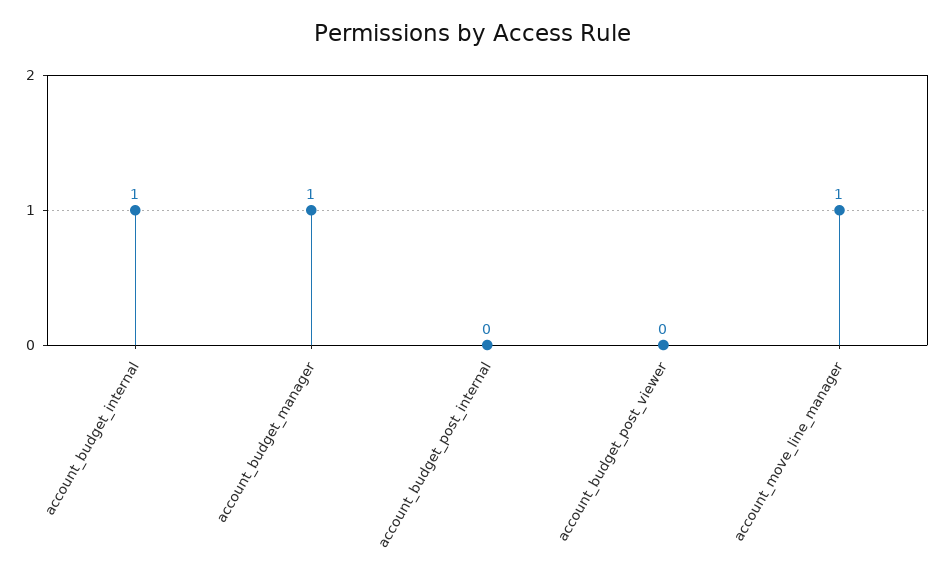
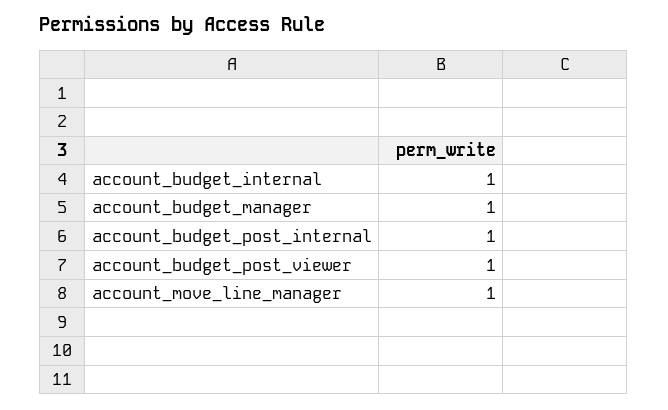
account_budget_post_internal: 0 -> 1
account_budget_post_viewer: 0 -> 1

